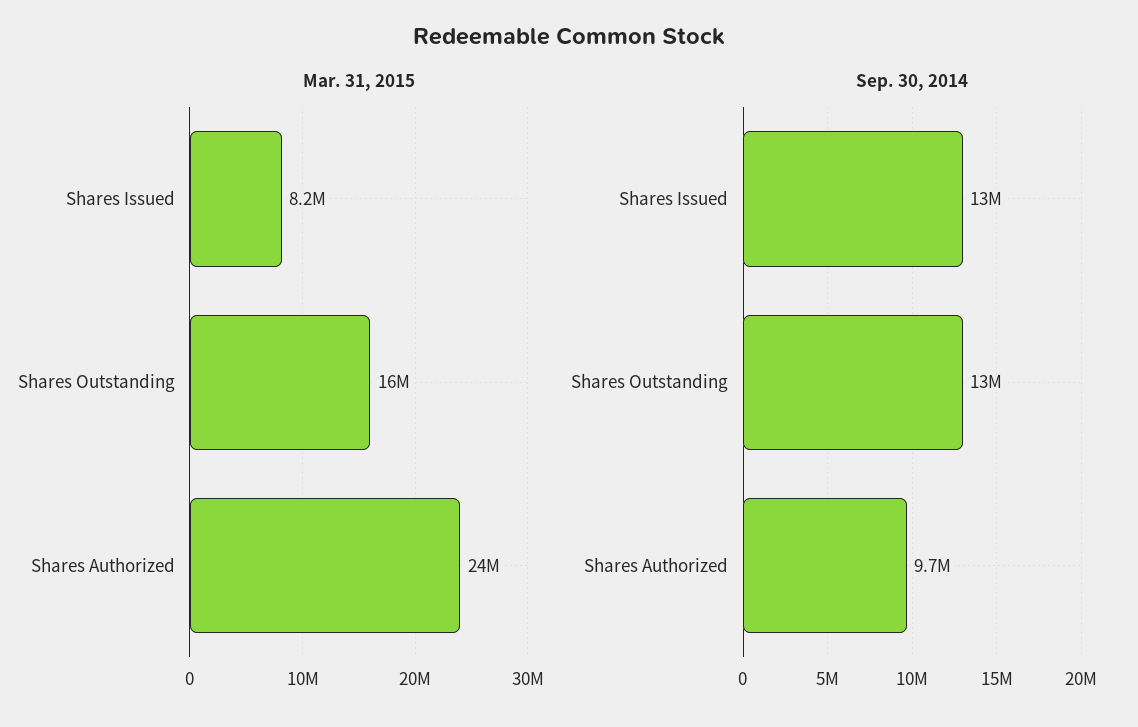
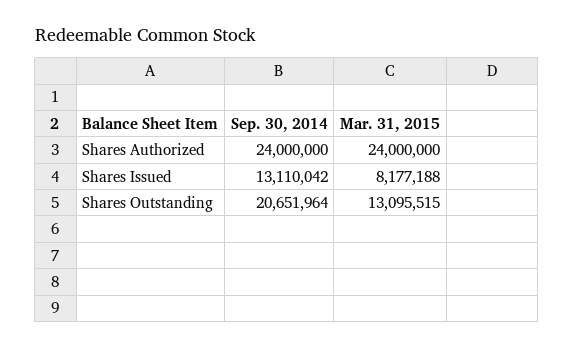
Mar. 31, 2015, Shares Outstanding: 16000000 -> 13095515
Sep. 30, 2014, Shares Outstanding: 13000000 -> 20651964
Sep. 30, 2014, Shares Authorized: 9700000 -> 24000000

